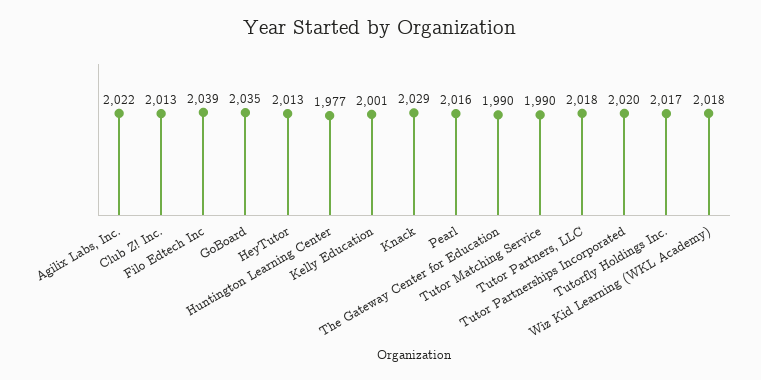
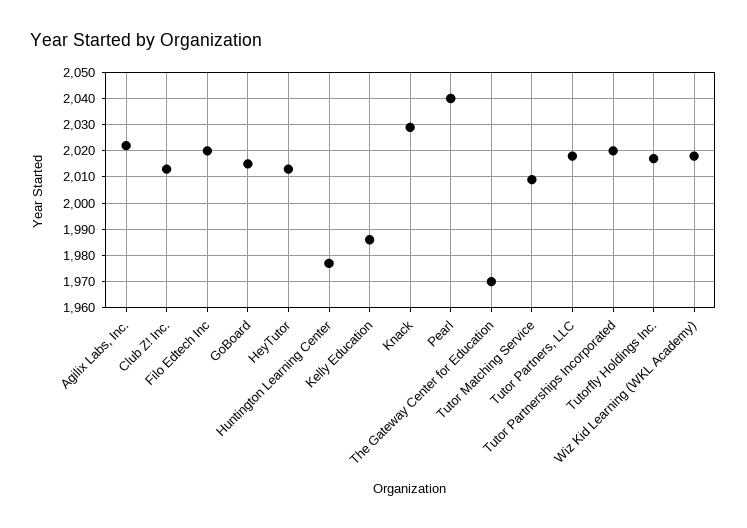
Filo Edtech Inc: 2039 -> 2020
GoBoard: 2035 -> 2015
Kelly Education: 2001 -> 1985
Pearl: 2016 -> 2040
The Gateway Center for Education: 1990 -> 1970
Tutor Matching Service: 1990 -> 2010

